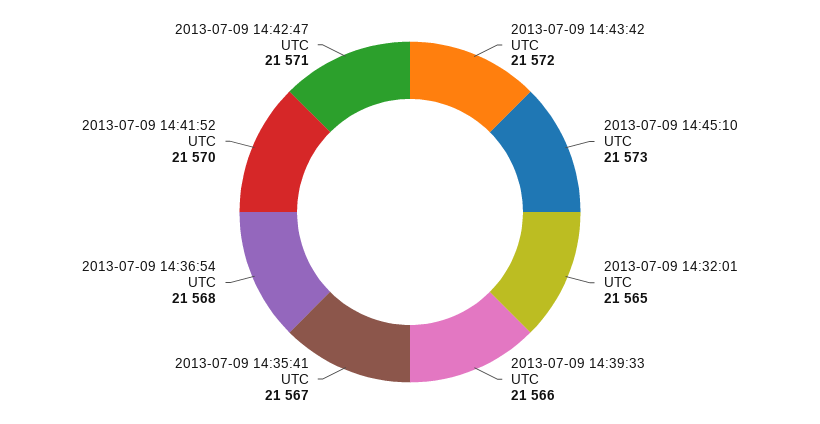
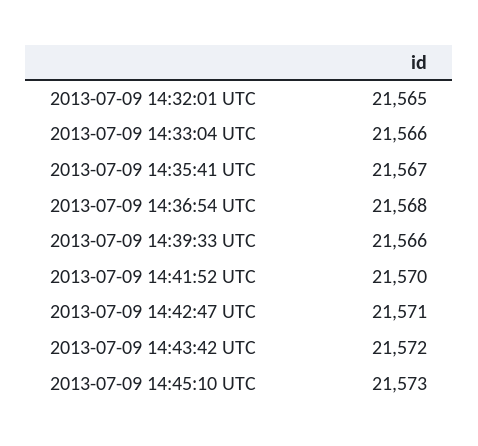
2013-07-09 14:33:04 UTC: none -> 21566

